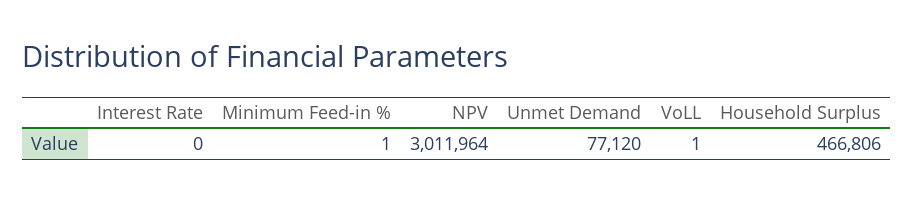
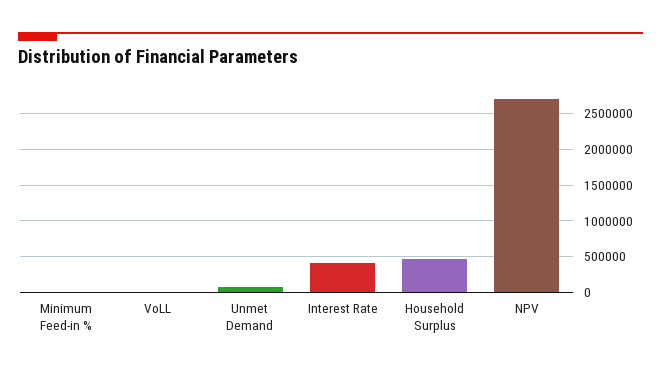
Interest Rate: 0 -> 400000
NPV: 3011964 -> 2700000

